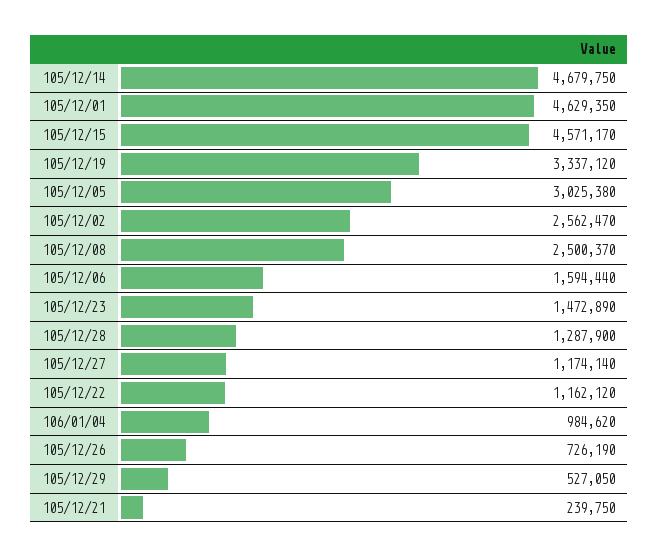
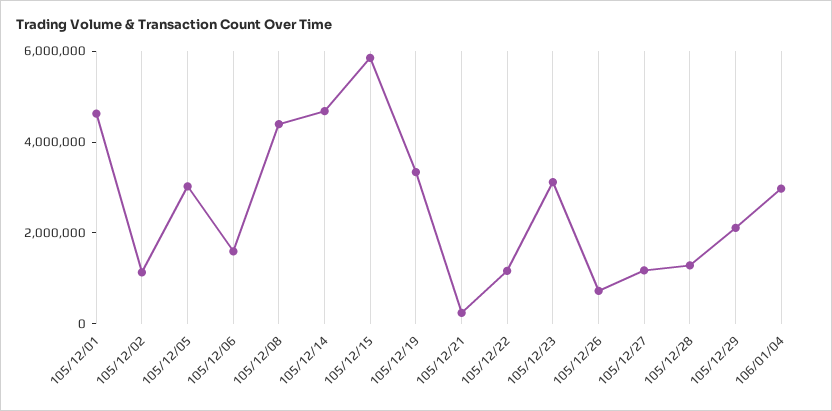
105/12/15: 4571170 -> 6000000
105/12/02: 2562470 -> 1000000
105/12/08: 2500370 -> 4500000
105/12/23: 1472890 -> 3000000
106/01/04: 984620 -> 3000000
105/12/29: 527050 -> 2000000

